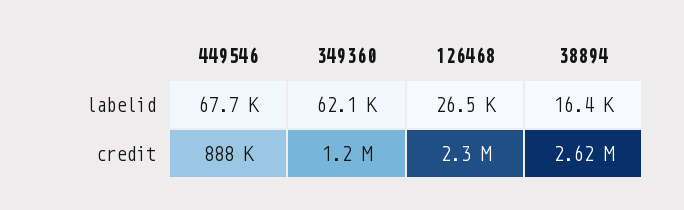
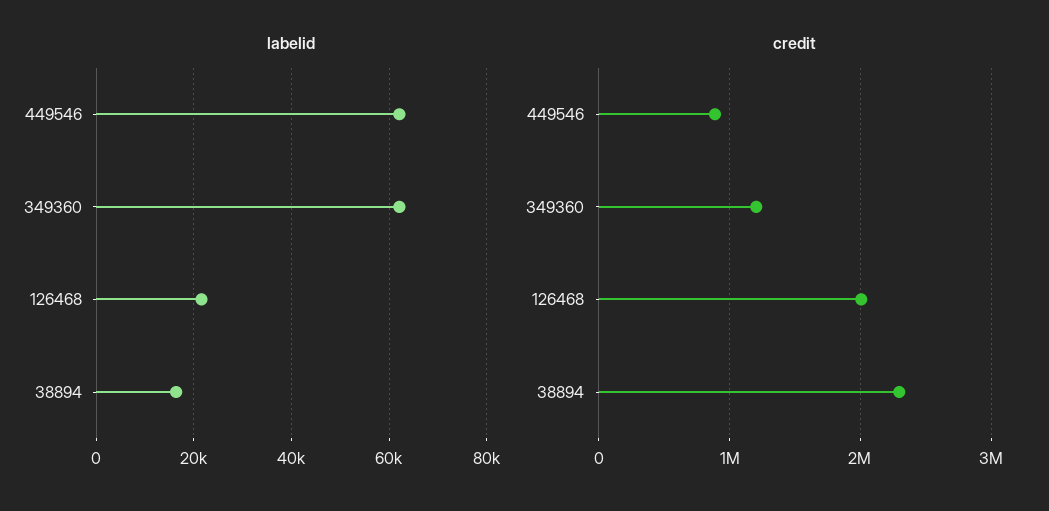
labelid, 449546: 67700 -> 62000
labelid, 126468: 26500 -> 22000
credit, 126468: 2300000 -> 2000000
credit, 38894: 2620000 -> 2300000

